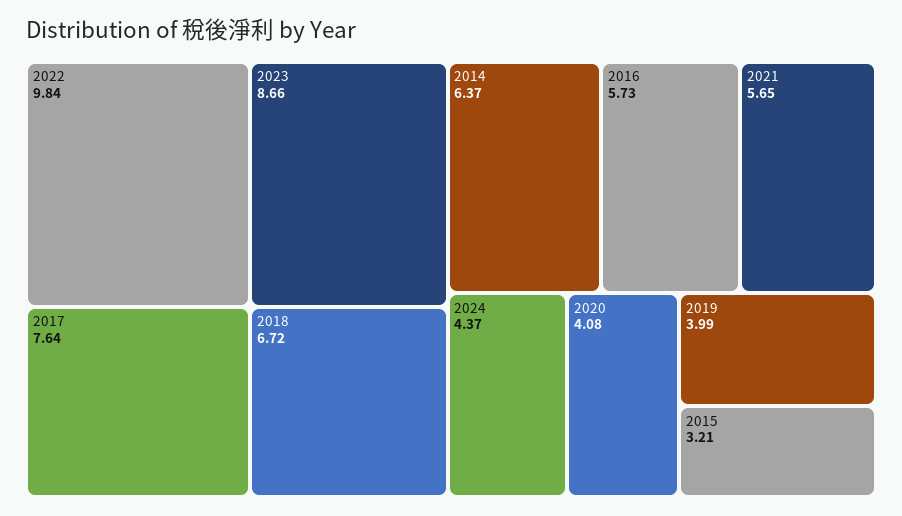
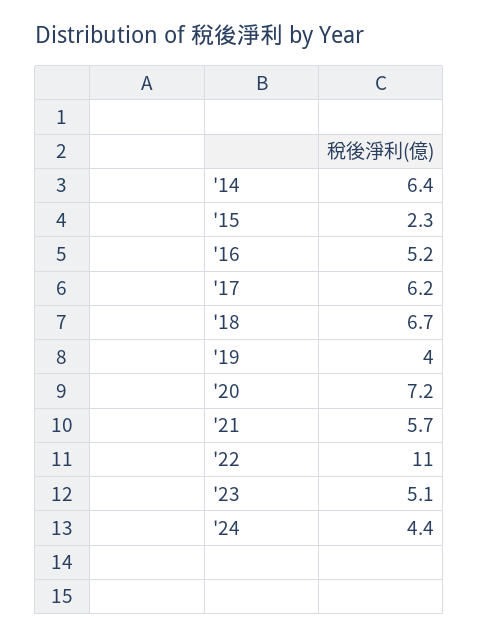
2022: 9.84 -> 11
2023: 8.66 -> 5.1
2017: 7.64 -> 6.2
2016: 5.73 -> 5.2
2020: 4.08 -> 7.2
2015: 3.21 -> 2.3

